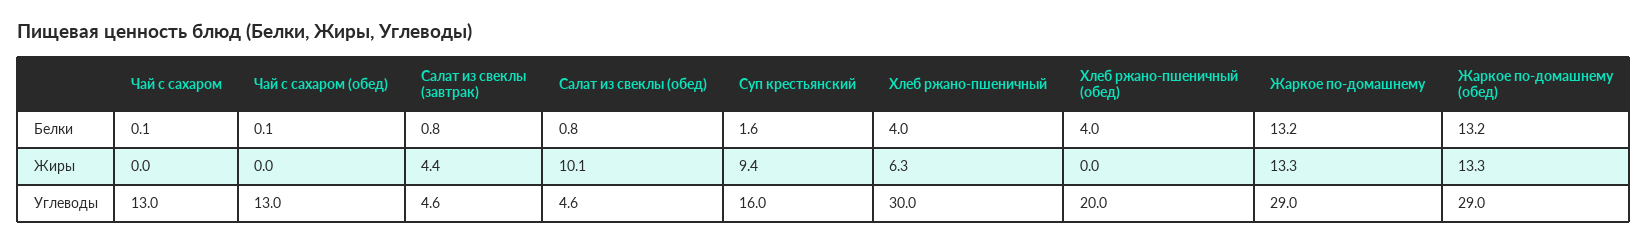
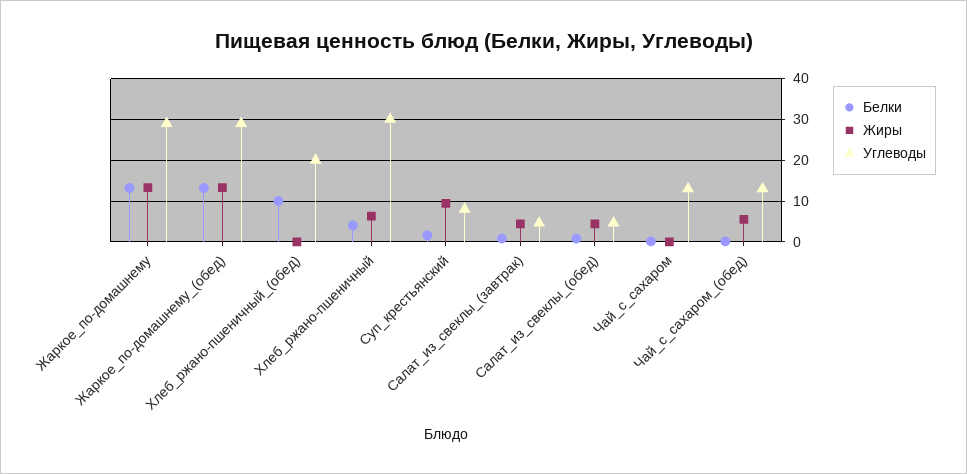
Белки, Хлеб ржано-пшеничный (обед): 4 -> 10
Жиры, Чай с сахаром (обед): 0 -> 6
Жиры, Салат из свеклы (обед): 10.1 -> 4
Углеводы, Суп крестьянский: 16 -> 8

